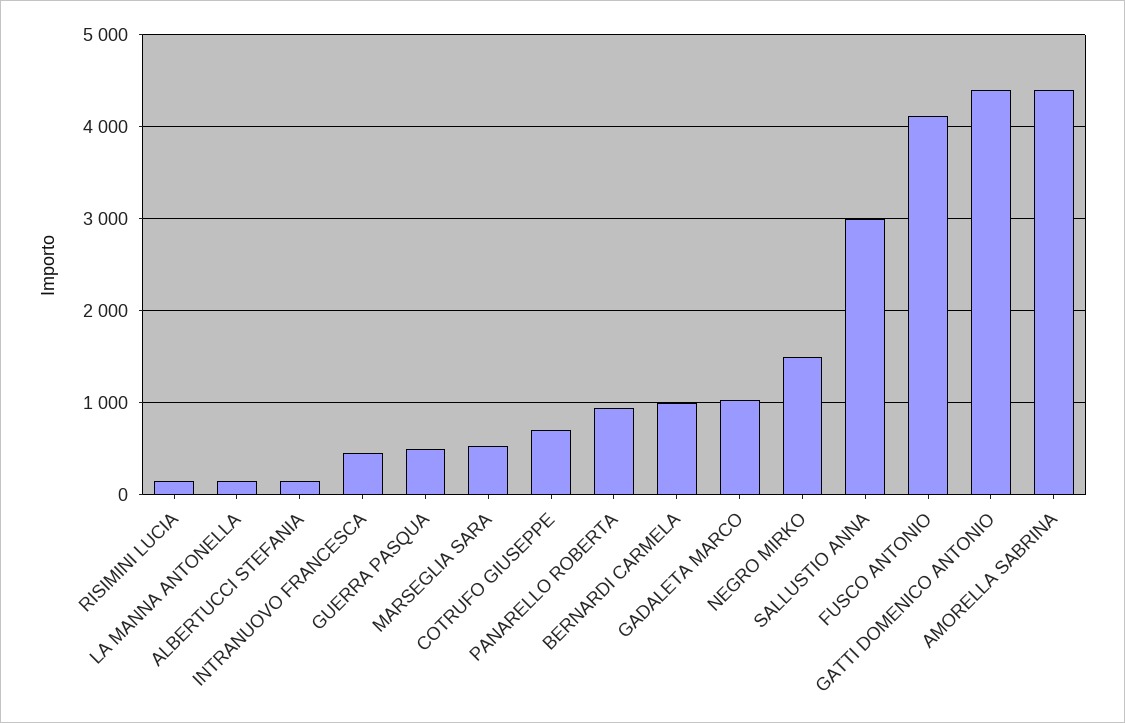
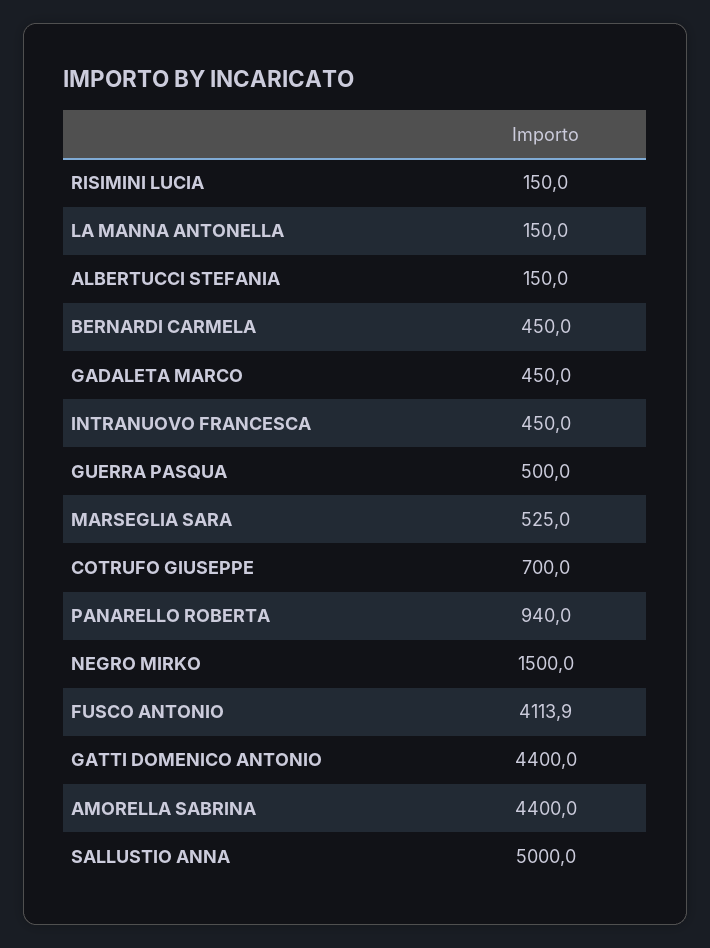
BERNARDI CARMELA: 1000 -> 450
GADALETA MARCO: 1000 -> 450
SALLUSTIO ANNA: 3000 -> 5000

